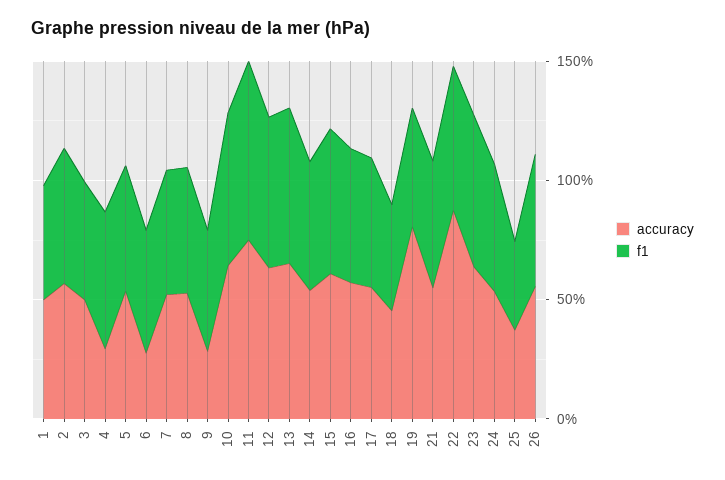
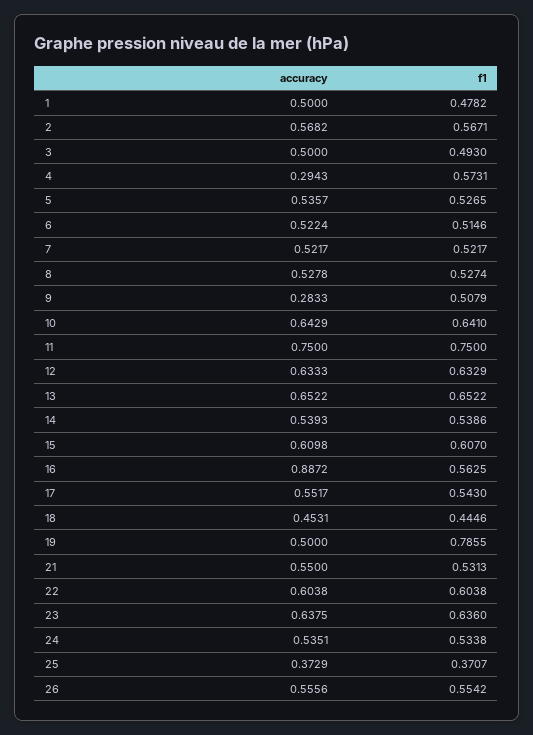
accuracy, 6: 0.3 -> 0.5224
accuracy, 16: 0.6 -> 0.8872
accuracy, 19: 0.8 -> 0.5
f1, 19: 0.5 -> 0.7855
accuracy, 22: 0.9 -> 0.6038

